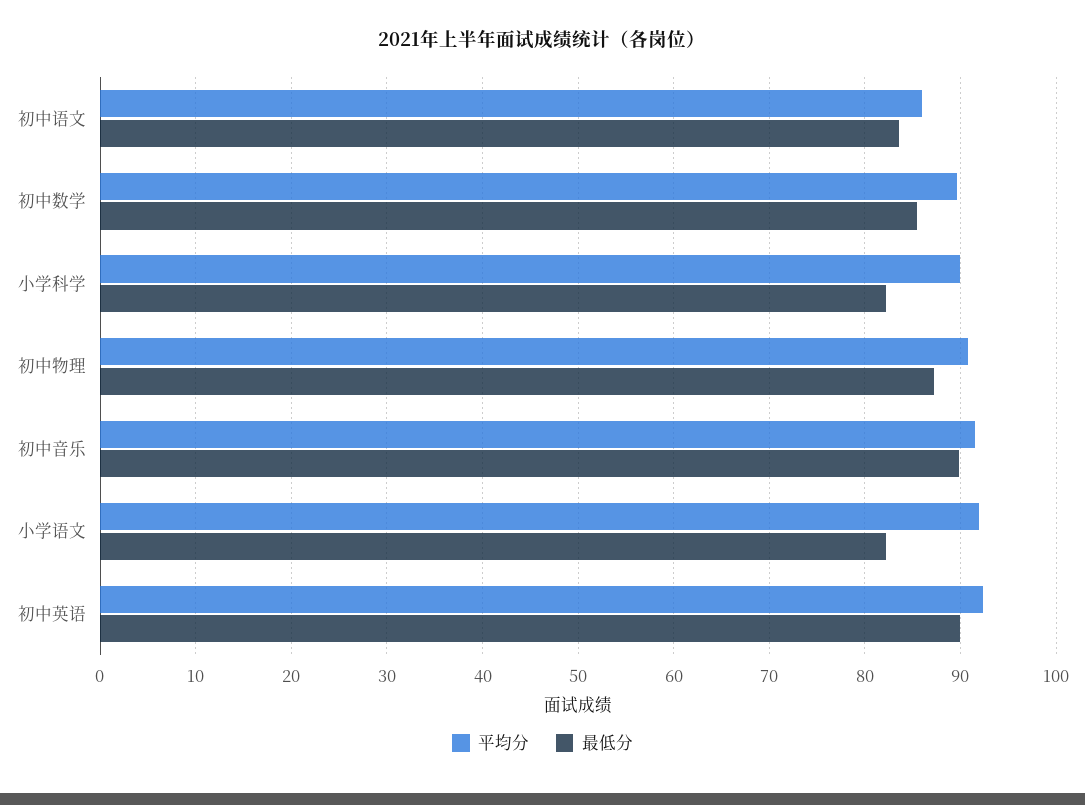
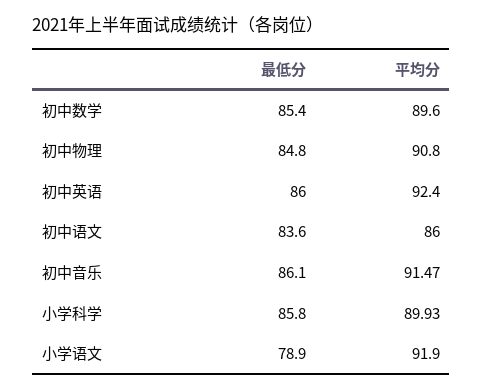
最低分, 小学科学: 82 -> 85.8
最低分, 初中物理: 87 -> 84.8
最低分, 初中音乐: 90 -> 86.1
最低分, 小学语文: 82 -> 78.9
最低分, 初中英语: 90 -> 86

